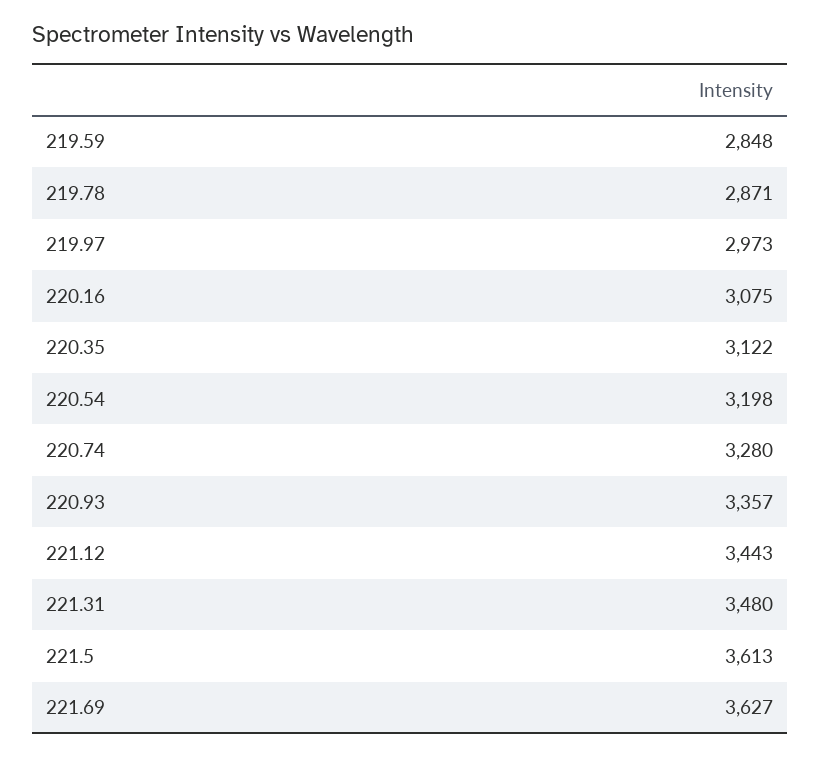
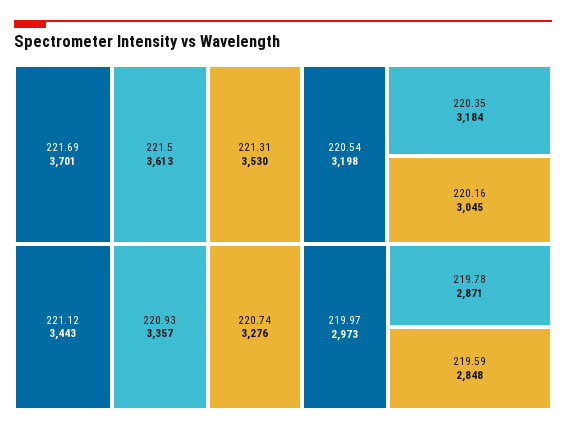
220.16: 3075 -> 3045
220.35: 3122 -> 3184
220.74: 3280 -> 3276
221.31: 3480 -> 3530
221.69: 3627 -> 3701

